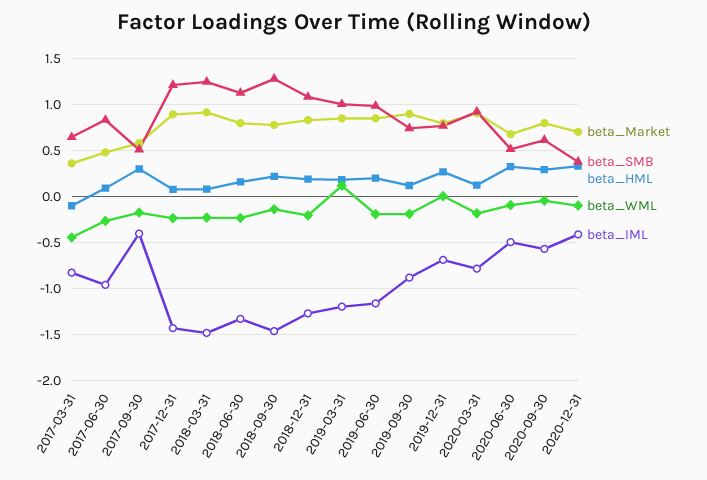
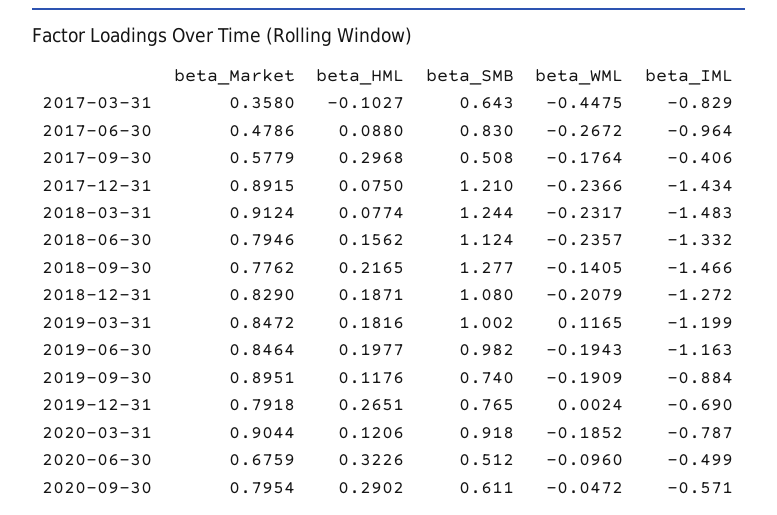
beta_Market, 2020-12-31: 0.7 -> none
beta_SMB, 2020-12-31: 0.4 -> none
beta_HML, 2020-12-31: 0.3 -> none
beta_WML, 2020-12-31: -0.1 -> none
beta_IML, 2020-12-31: -0.4 -> none

